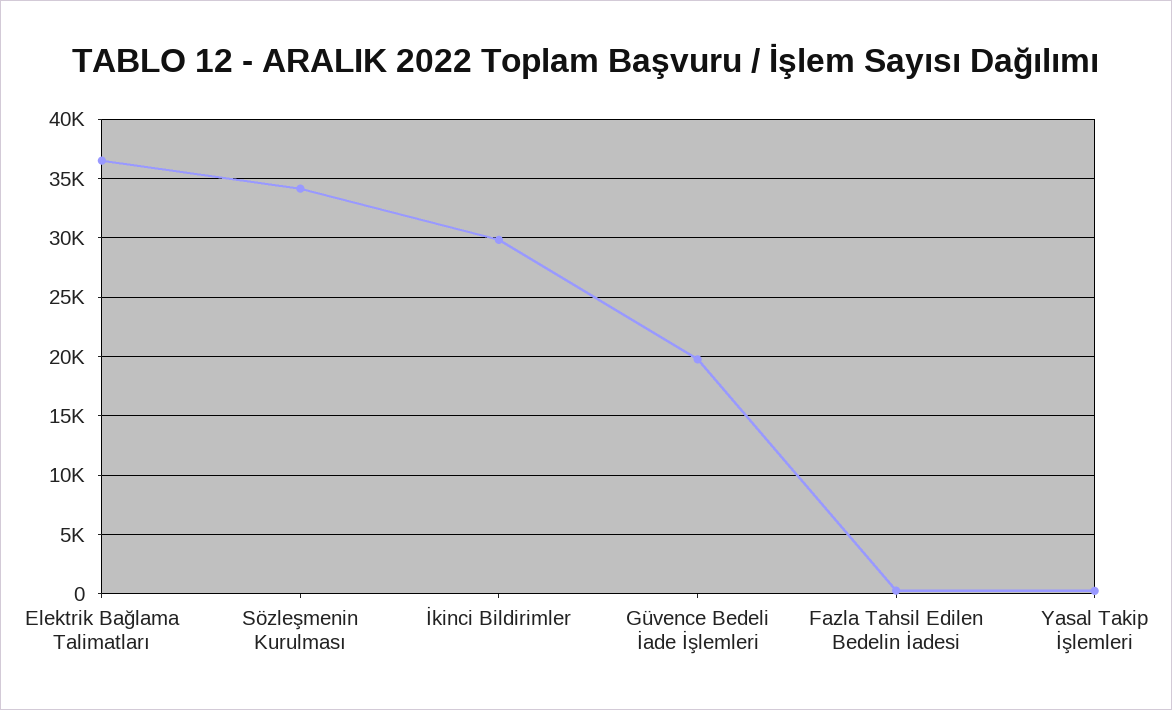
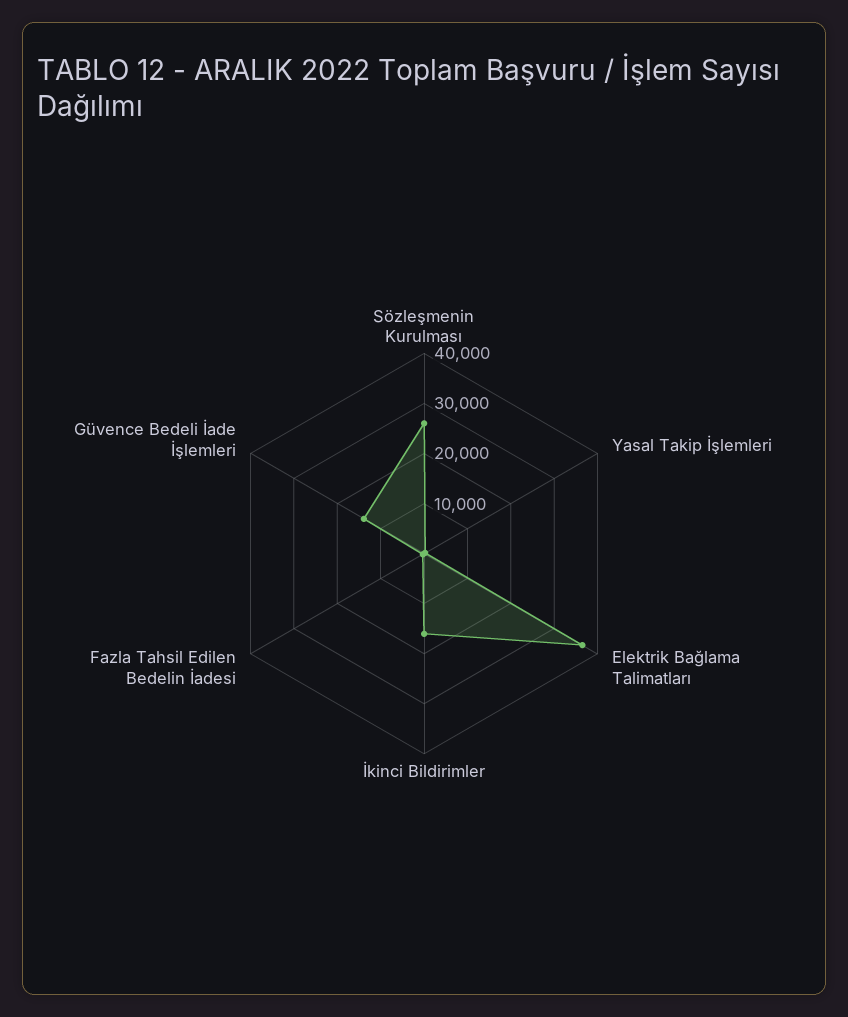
Sözleşmenin Kurulması: 34000 -> 26000
İkinci Bildirimler: 30000 -> 16000
Güvence Bedeli İade İşlemleri: 20000 -> 14000

